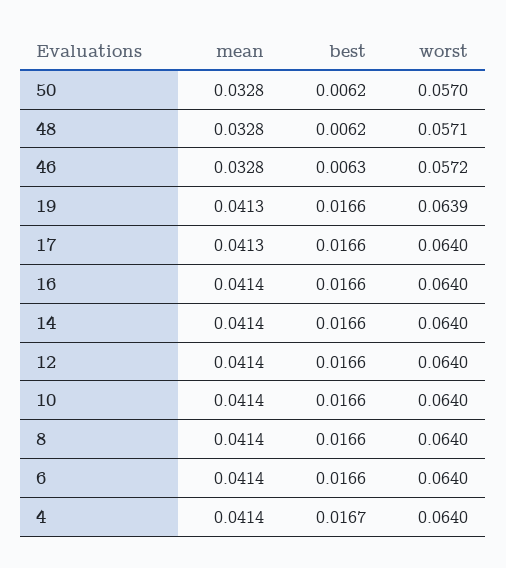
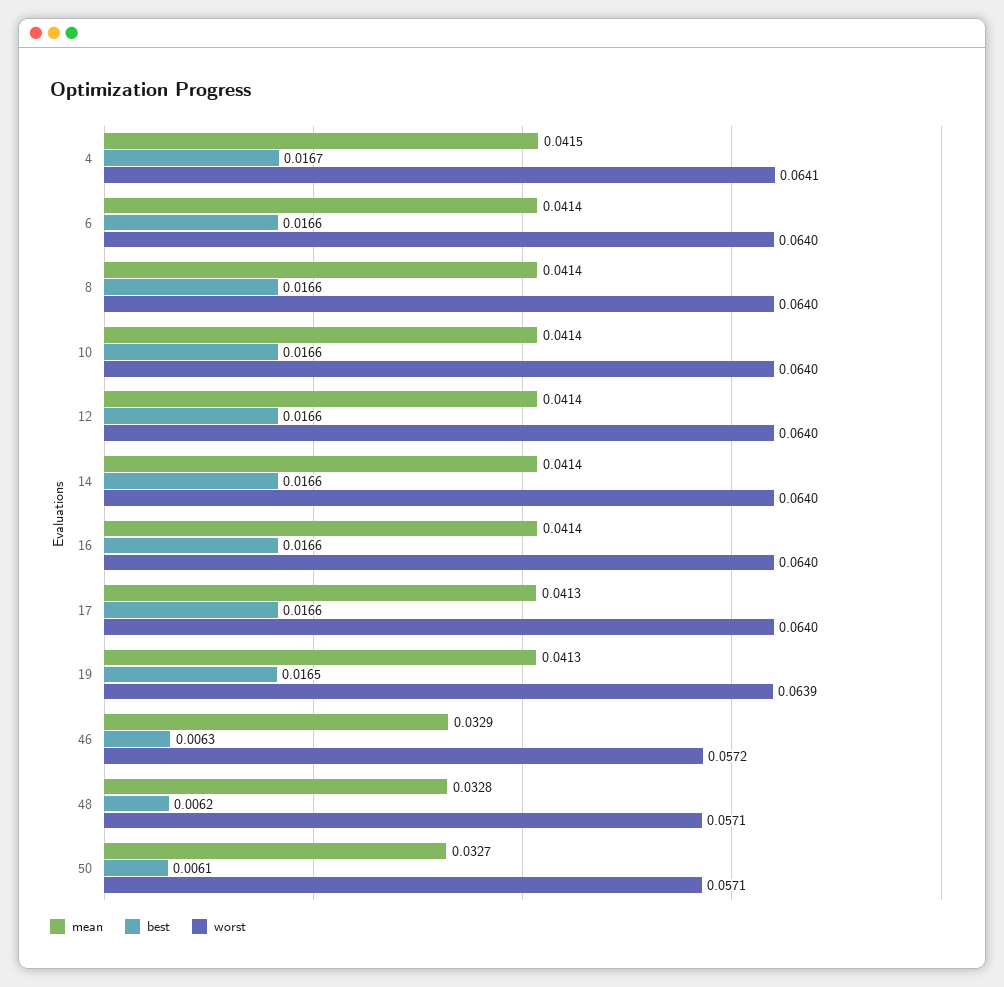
mean, 50: 0.0328 -> 0.0327
best, 50: 0.0062 -> 0.0061
worst, 50: 0.057 -> 0.0571
mean, 46: 0.0328 -> 0.0329
best, 19: 0.0166 -> 0.0165
mean, 4: 0.0414 -> 0.0415
worst, 4: 0.064 -> 0.0641

